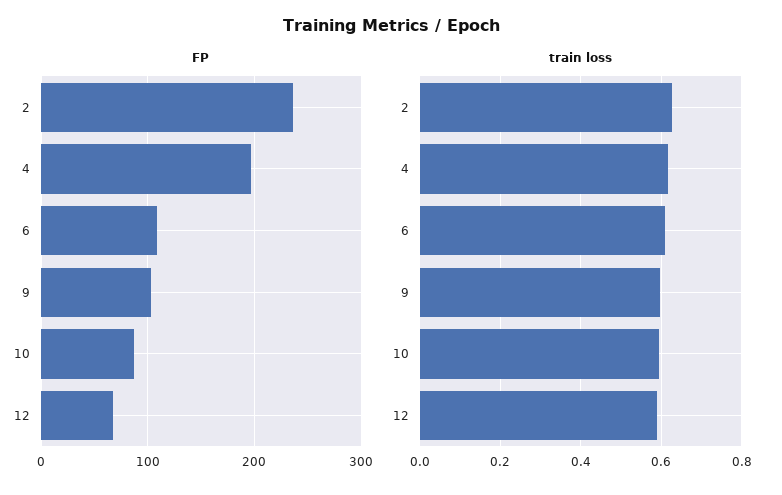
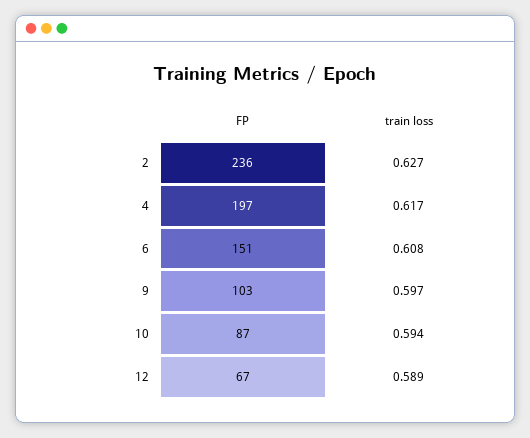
FP, 6: 110 -> 151

